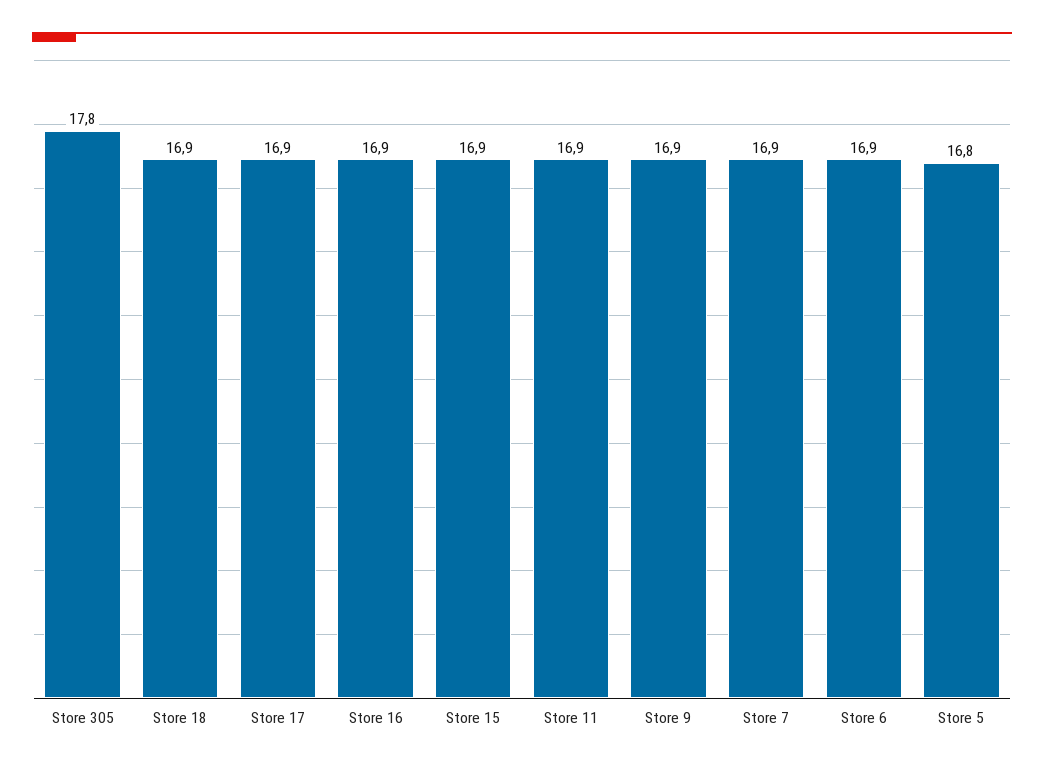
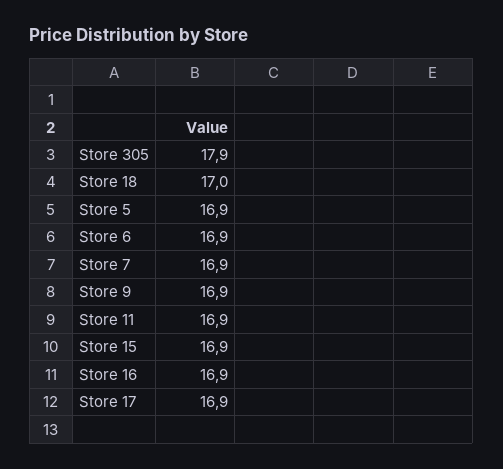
Store 305: 17.8 -> 17.9
Store 18: 16.9 -> 17
Store 5: 16.8 -> 16.9

